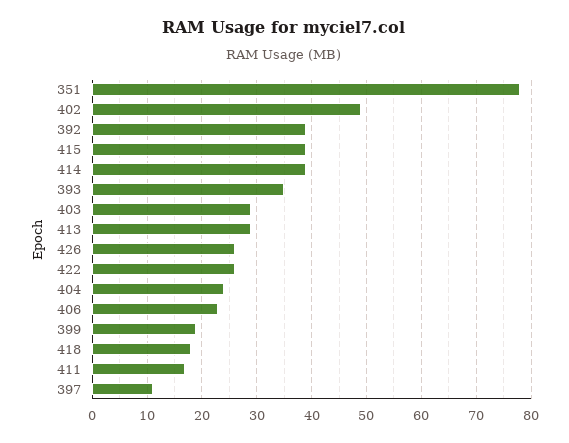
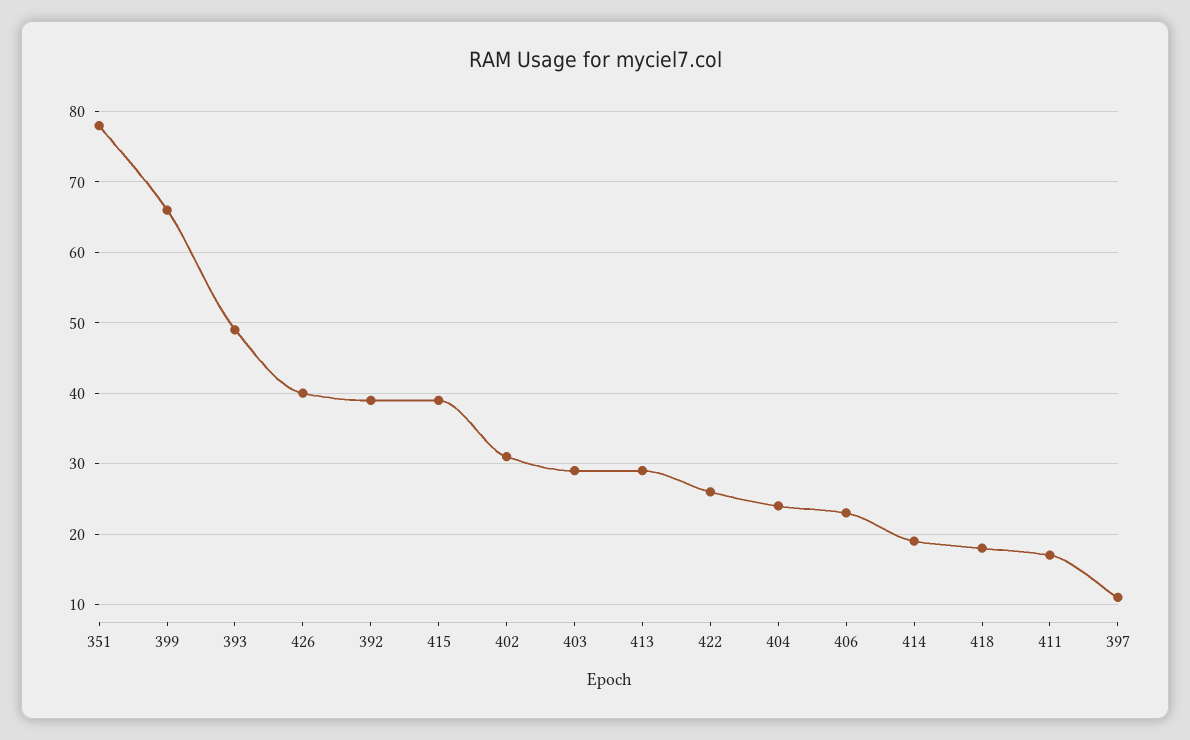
402: 50 -> 31
414: 40 -> 19
393: 35 -> 49
426: 25 -> 40
399: 20 -> 66

